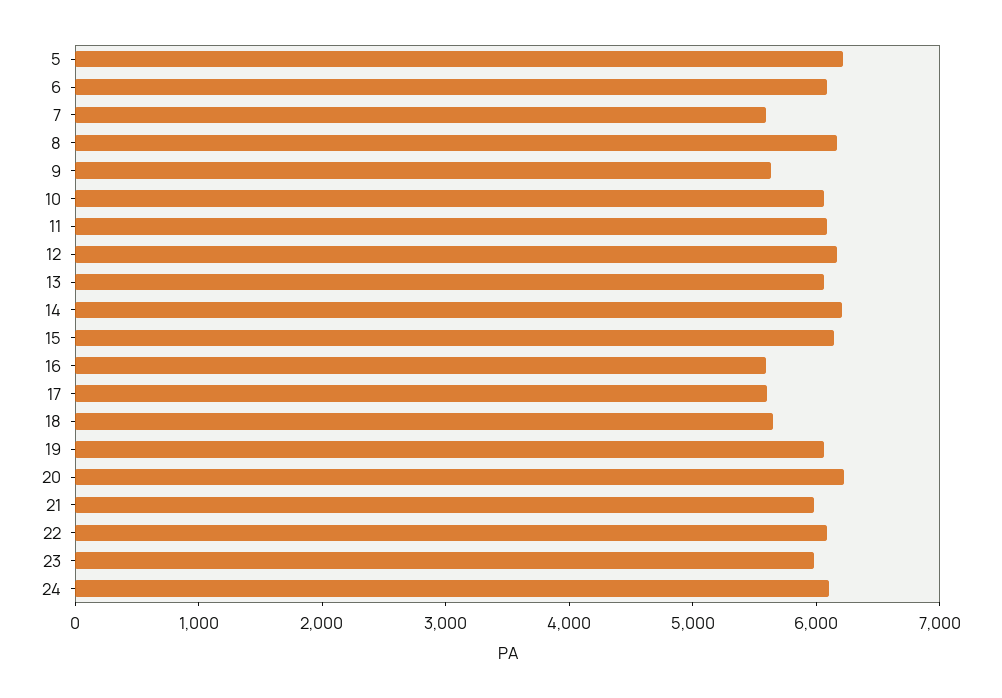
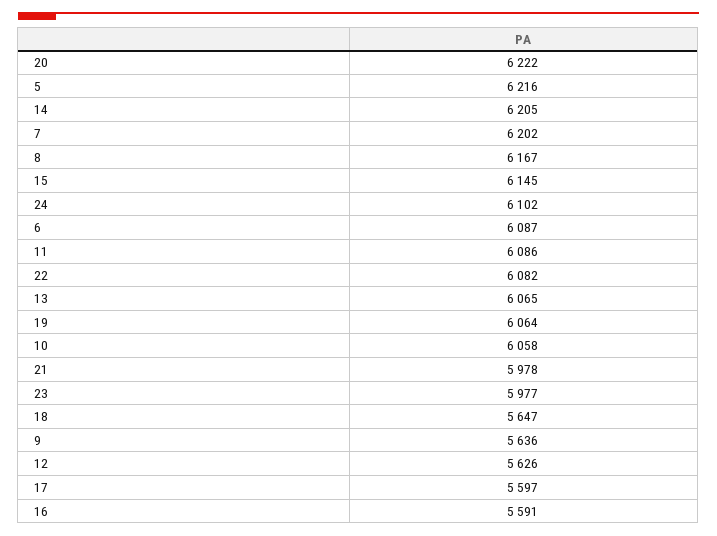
7: 5600 -> 6202
12: 6200 -> 5626

